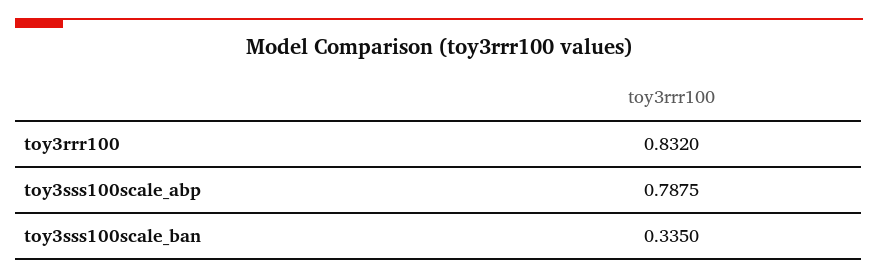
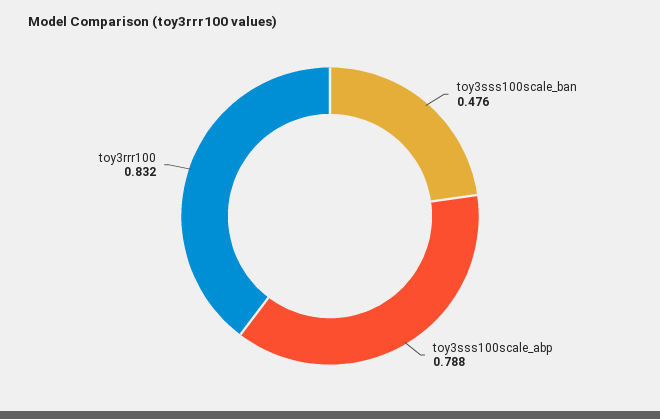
toy3sss100scale_ban: 0.335 -> 0.476

